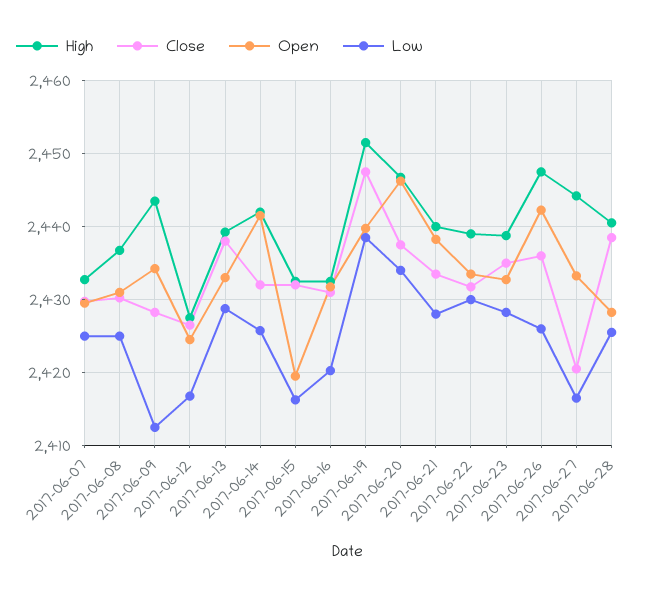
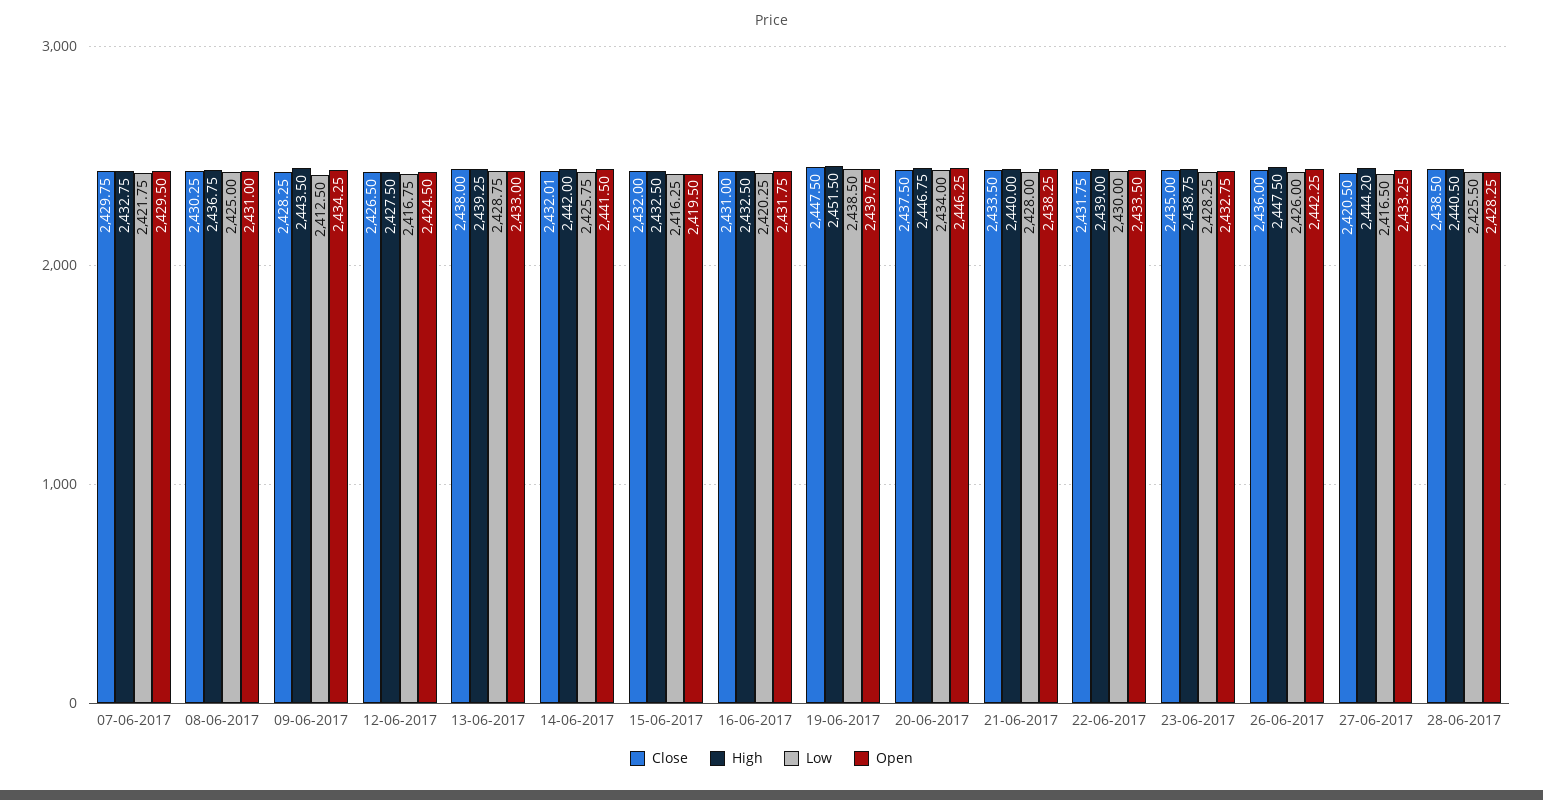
Low, 2017-06-07: 2425 -> 2421.75

